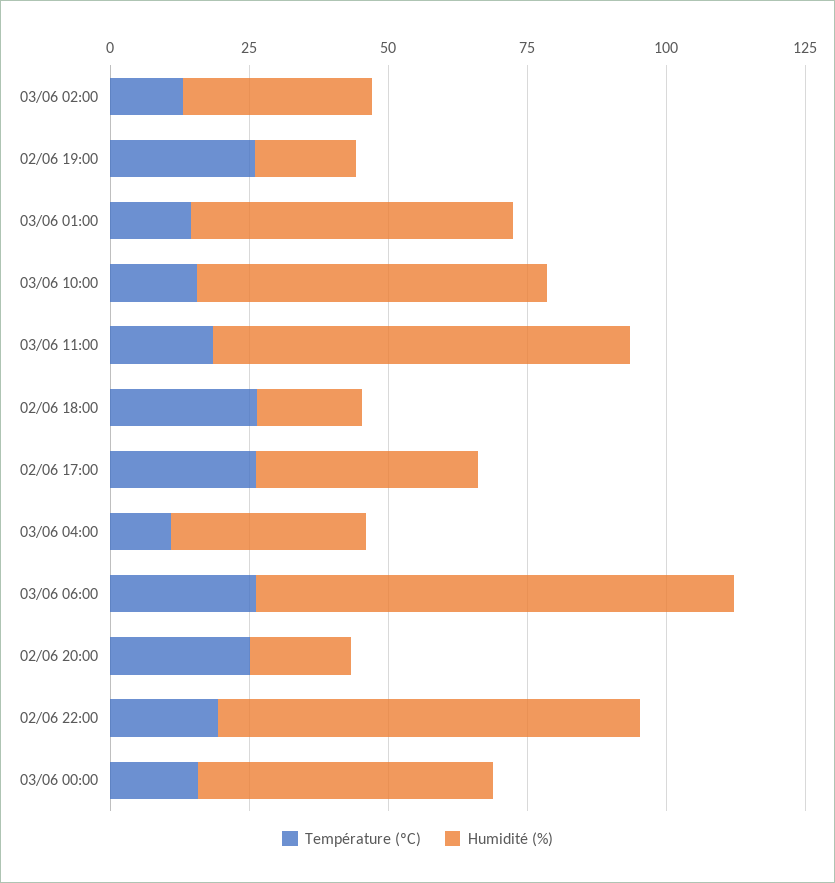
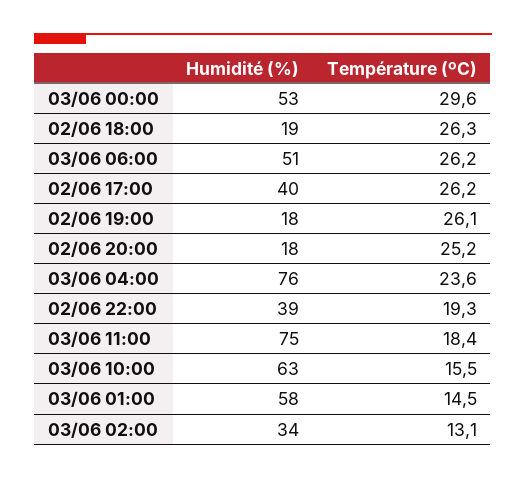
Température (ºC), 03/06 04:00: 10 -> 23.6
Humidité (%), 03/06 04:00: 35 -> 76
Humidité (%), 03/06 06:00: 85 -> 51
Humidité (%), 02/06 22:00: 75 -> 39
Température (ºC), 03/06 00:00: 15 -> 29.6

